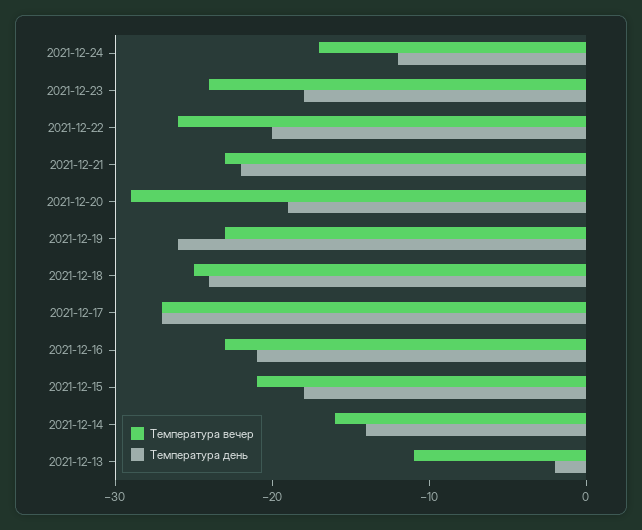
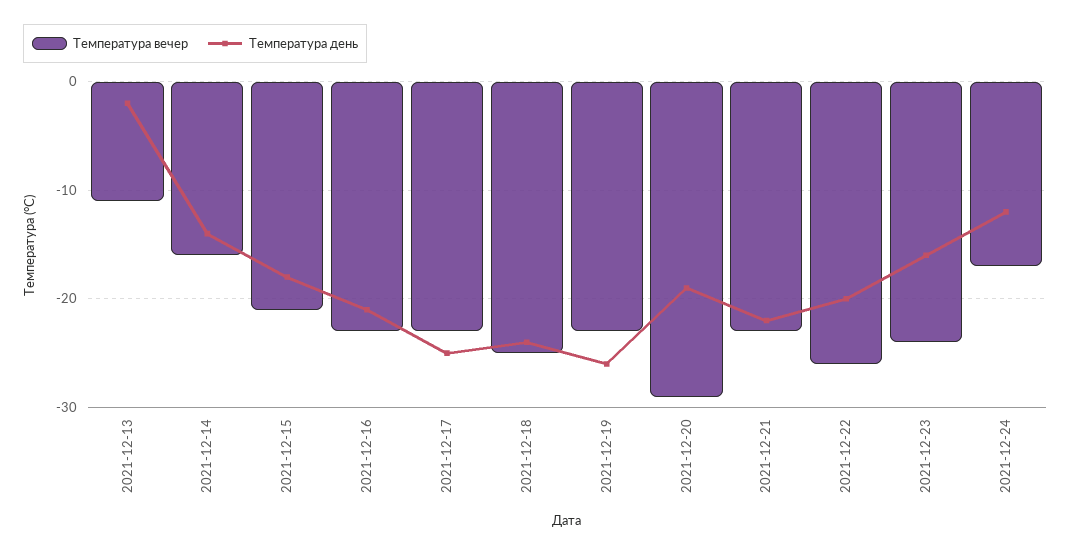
Температура день, 2021-12-23: -18 -> -16
Температура вечер, 2021-12-17: -27 -> -23
Температура день, 2021-12-17: -27 -> -25

